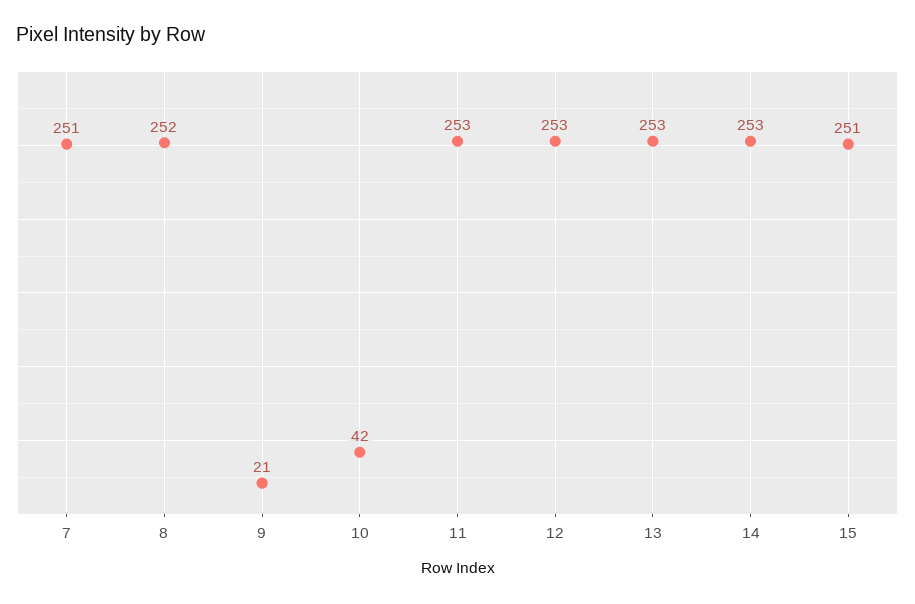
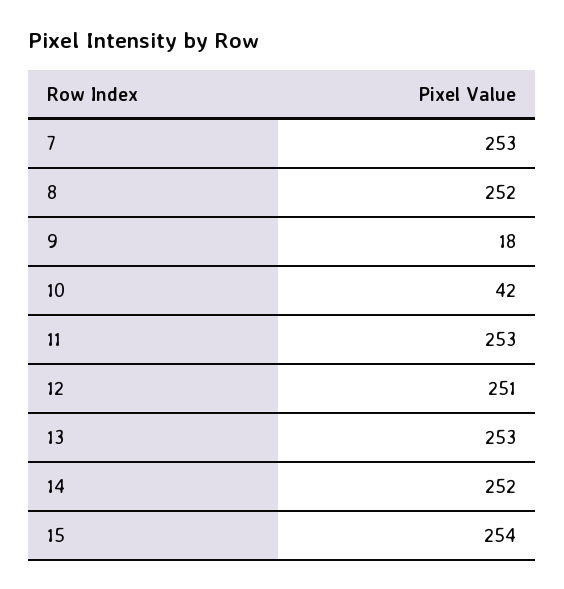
7: 251 -> 253
9: 21 -> 18
12: 253 -> 251
14: 253 -> 252
15: 251 -> 254

